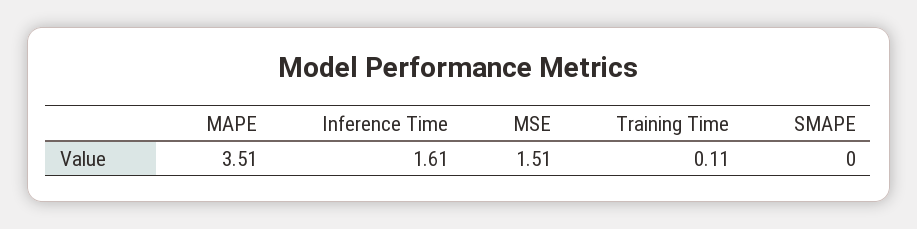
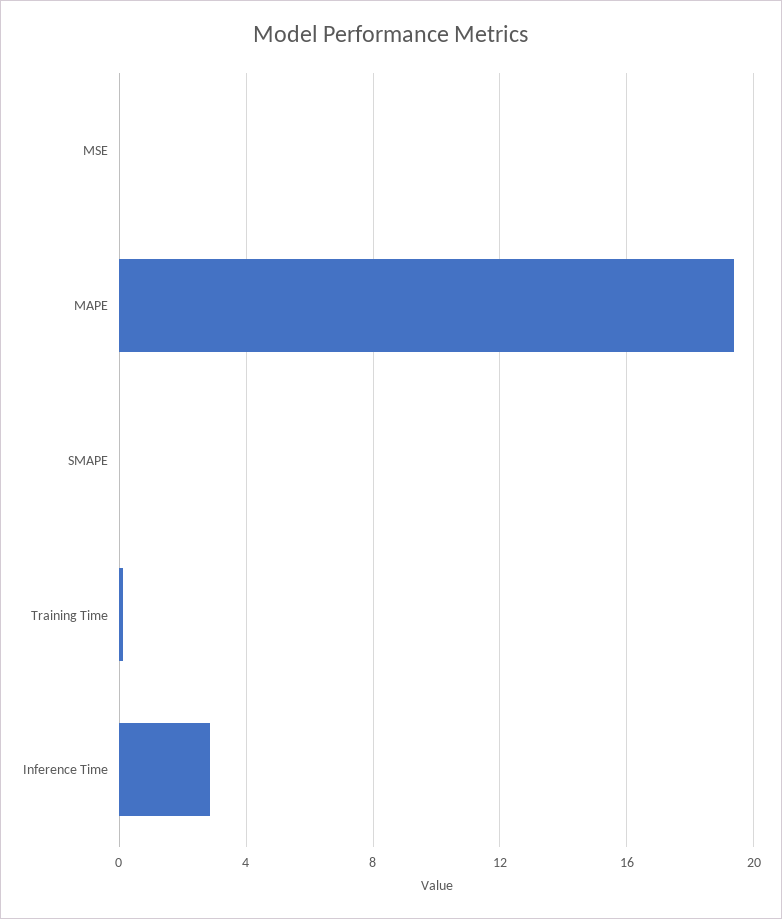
MAPE: 3.51 -> 19.5
Inference Time: 1.61 -> 3
MSE: 1.51 -> 0

